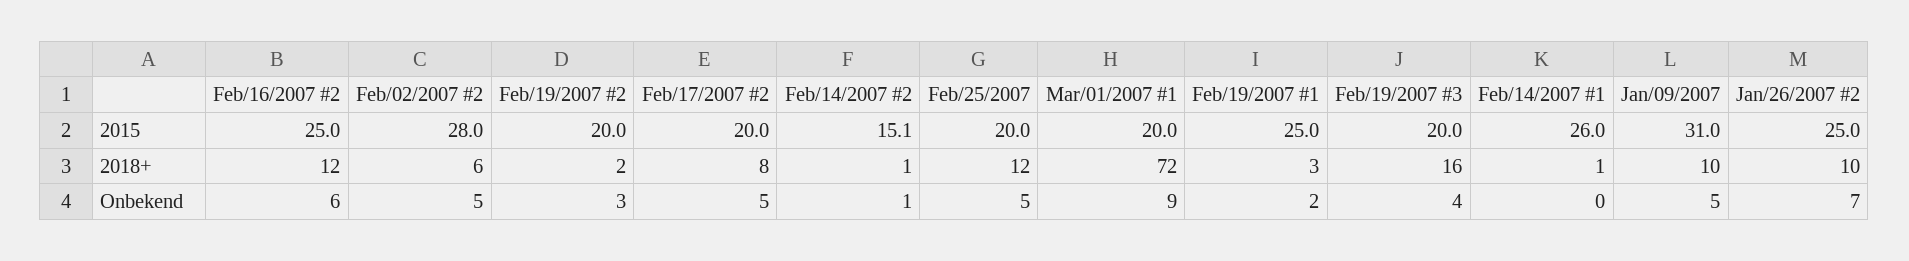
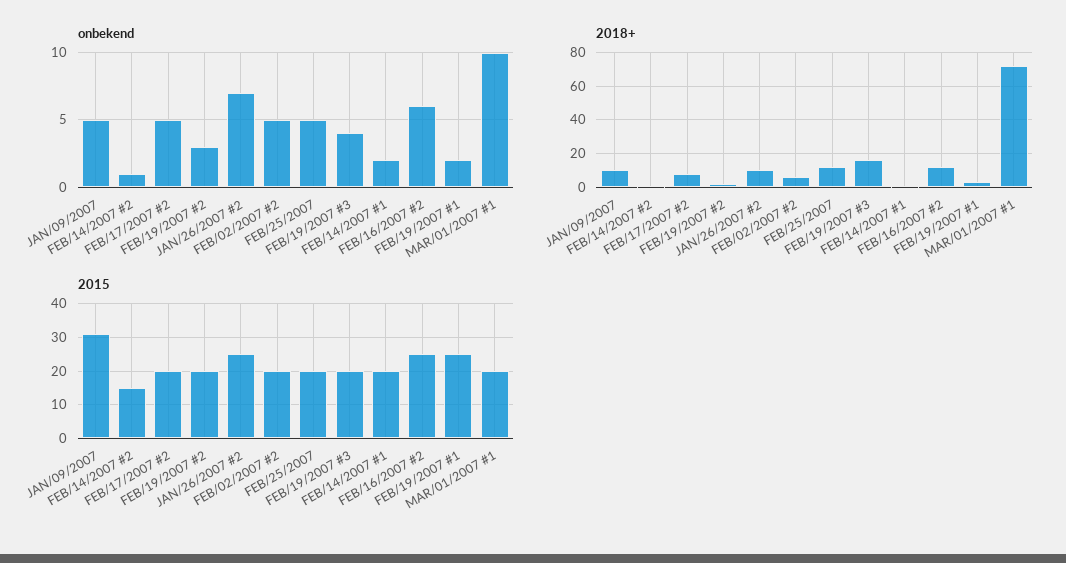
2015, Feb/02/2007 #2: 28 -> 20
2015, Feb/14/2007 #1: 26 -> 20
Onbekend, Mar/01/2007 #1: 9 -> 10
Onbekend, Feb/14/2007 #1: 0 -> 2

